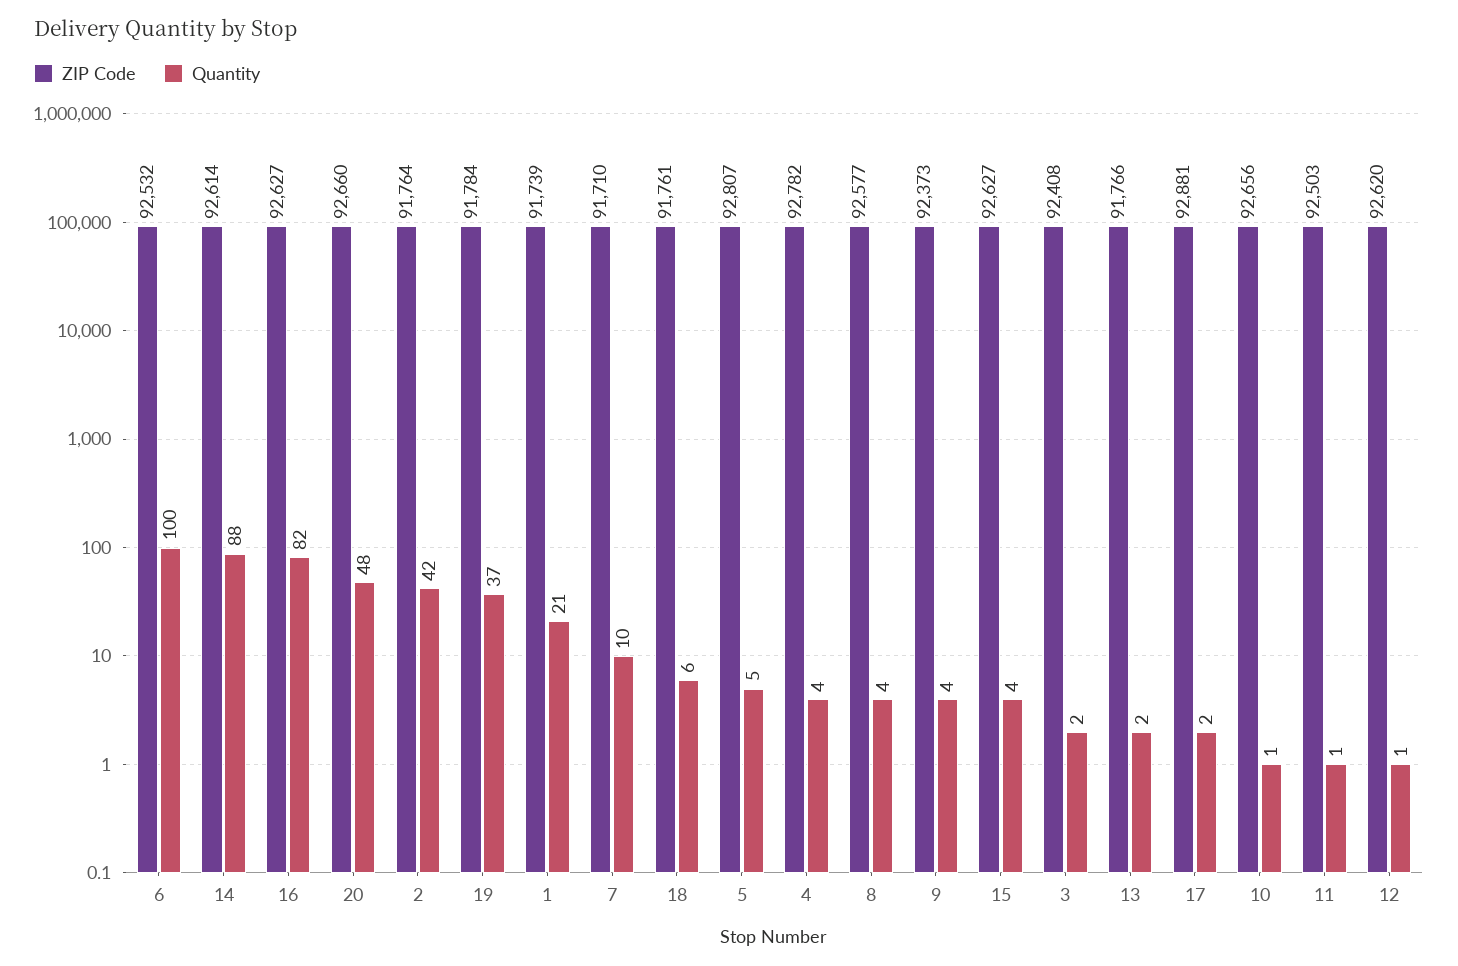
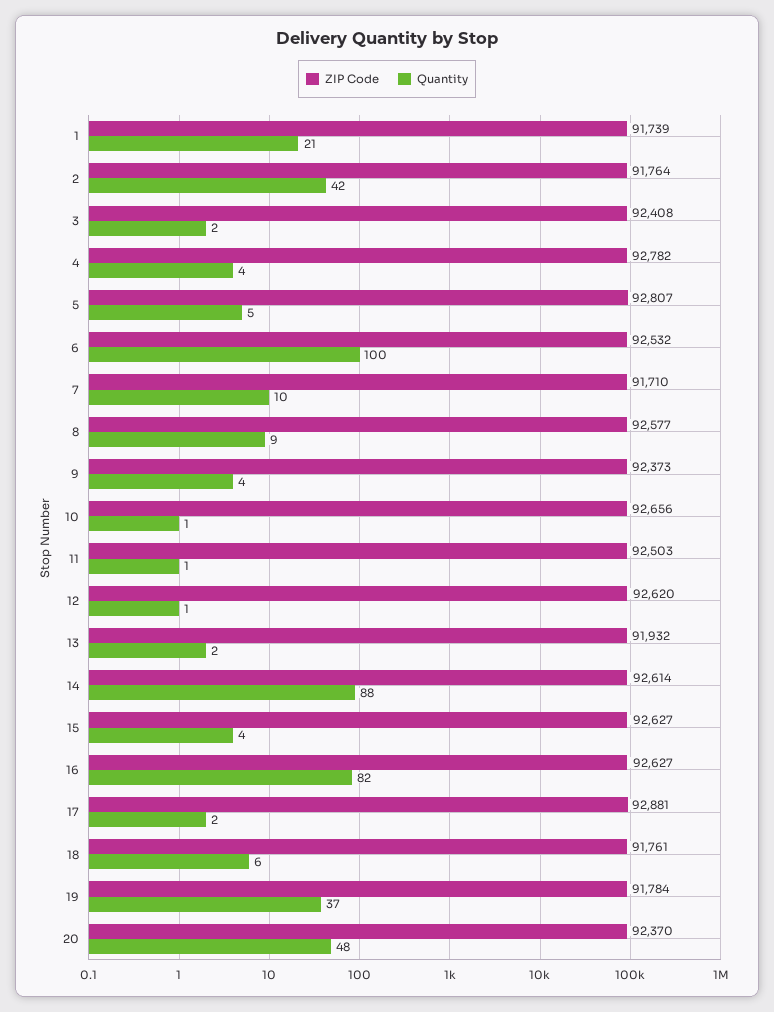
ZIP Code, 20: 92660 -> 92370
Quantity, 8: 4 -> 9
ZIP Code, 13: 91766 -> 91932

